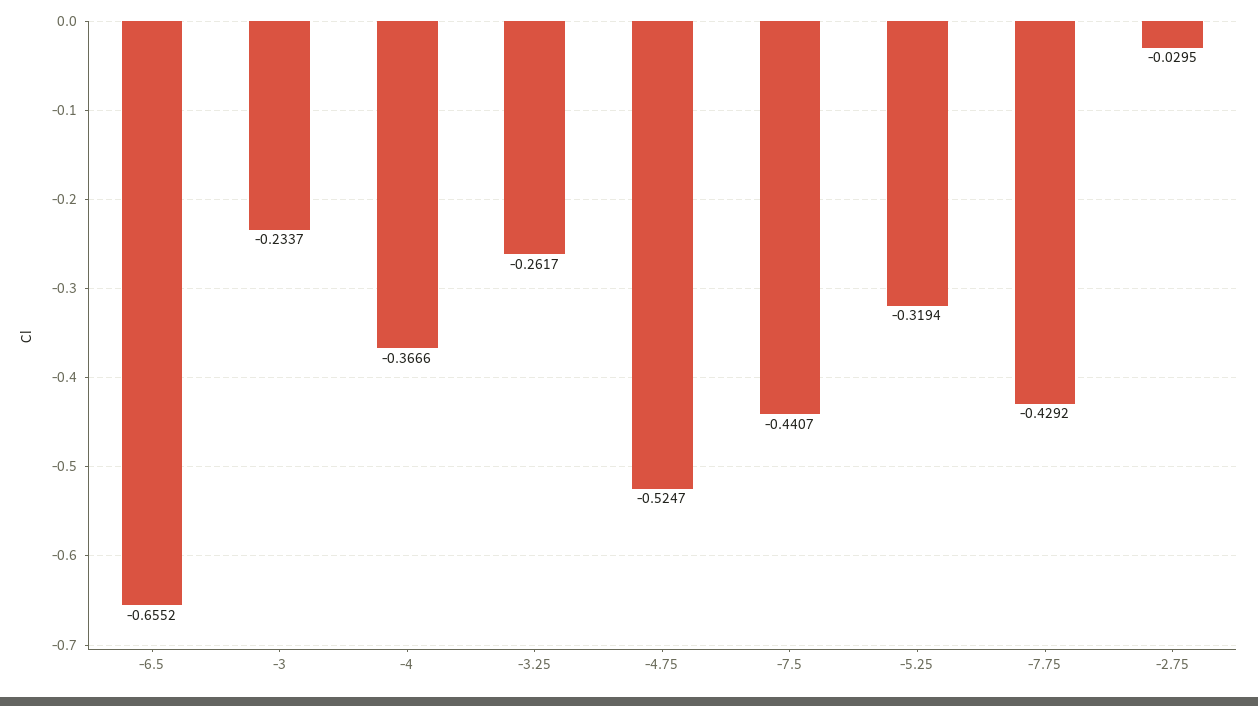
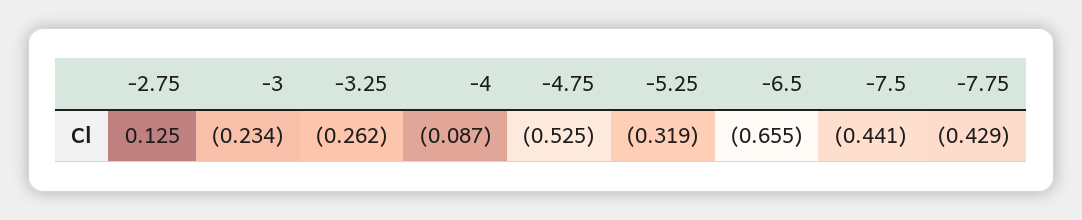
-4: -0.3666 -> -0.087
-2.75: -0.0295 -> 0.125

